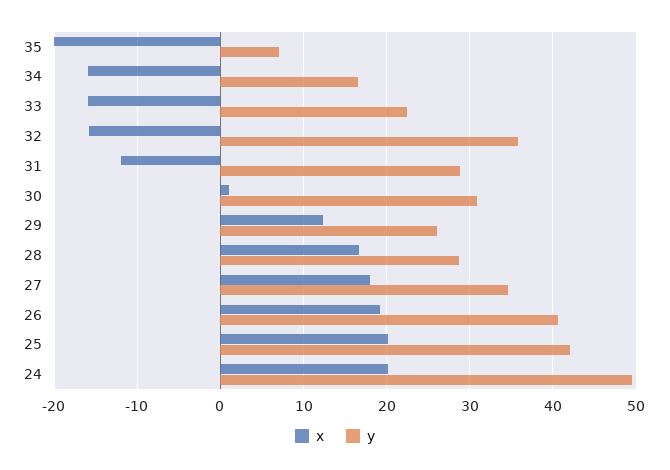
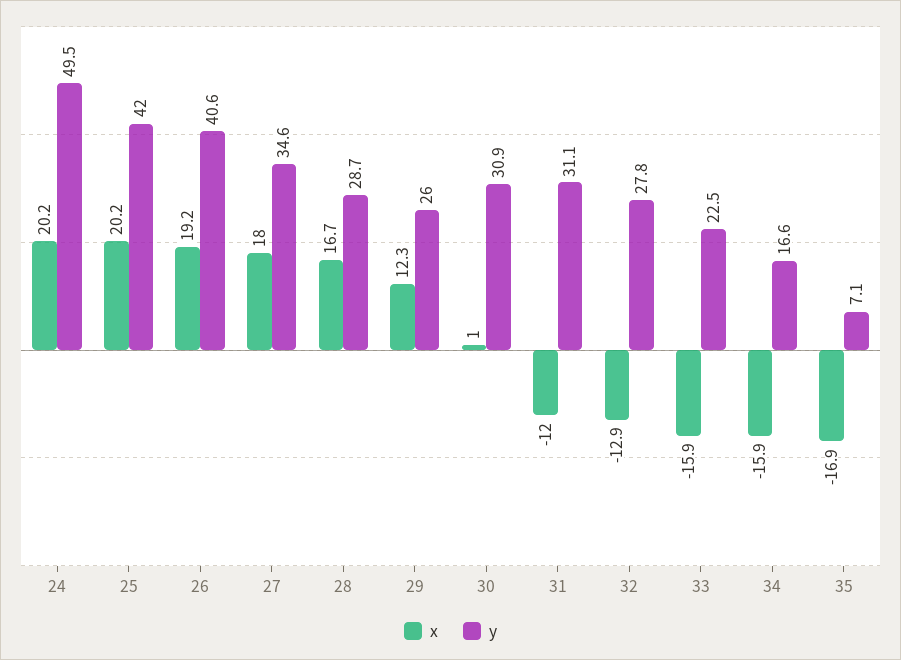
x, 35: -20 -> -16.9
x, 32: -16 -> -12.9
y, 32: 36 -> 27.8
y, 31: 29 -> 31.1

